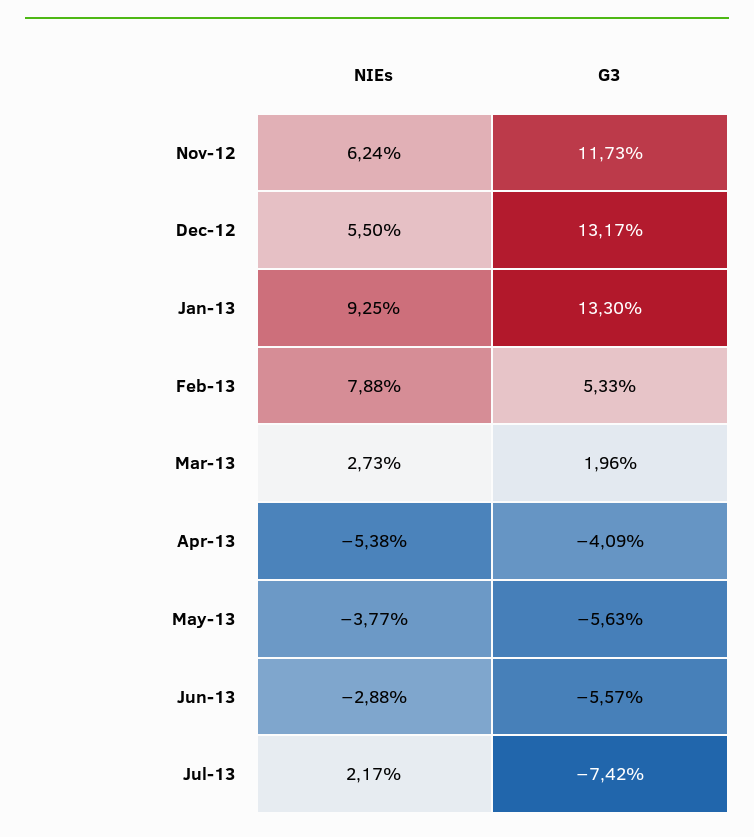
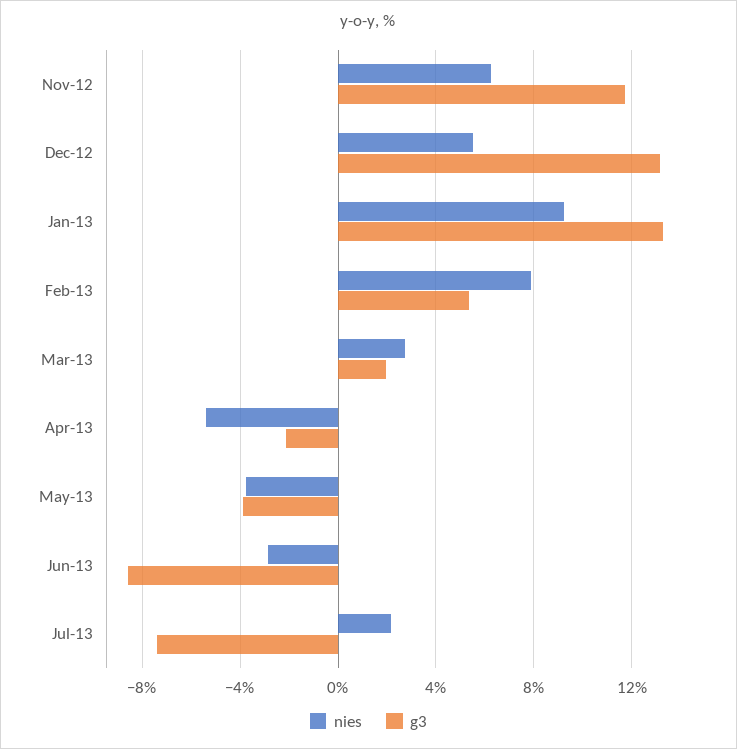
G3, Apr-13: -4.09 -> -2
G3, May-13: -5.63 -> -4
G3, Jun-13: -5.57 -> -8.5

